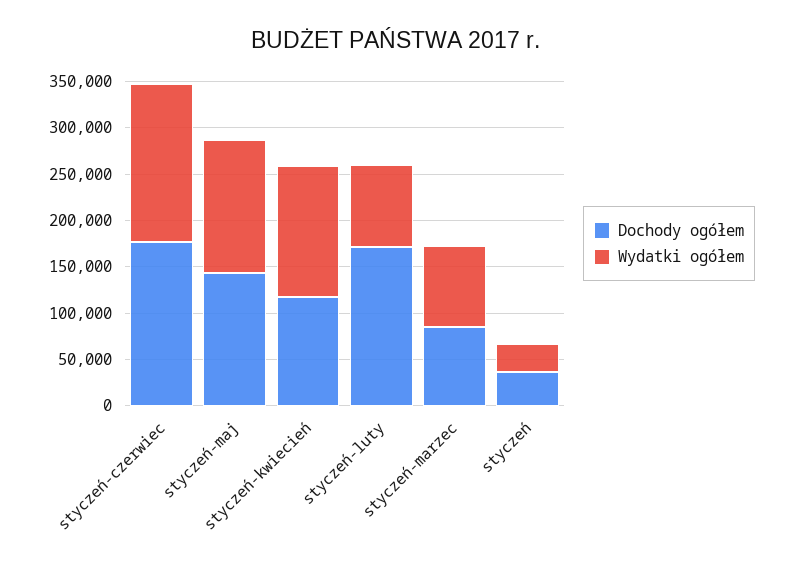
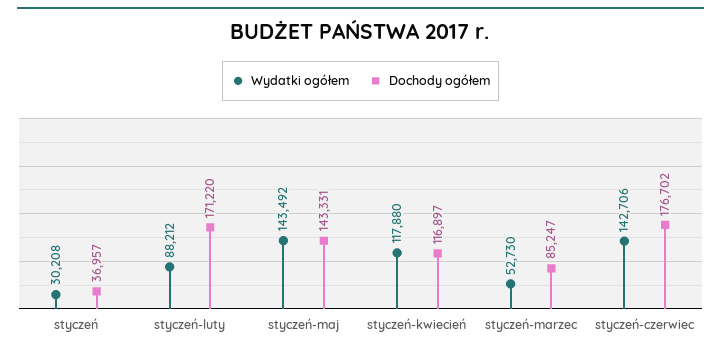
Wydatki ogółem, styczeń-czerwiec: 170000 -> 142706
Wydatki ogółem, styczeń-kwiecień: 140000 -> 117880
Wydatki ogółem, styczeń-marzec: 90000 -> 52730

